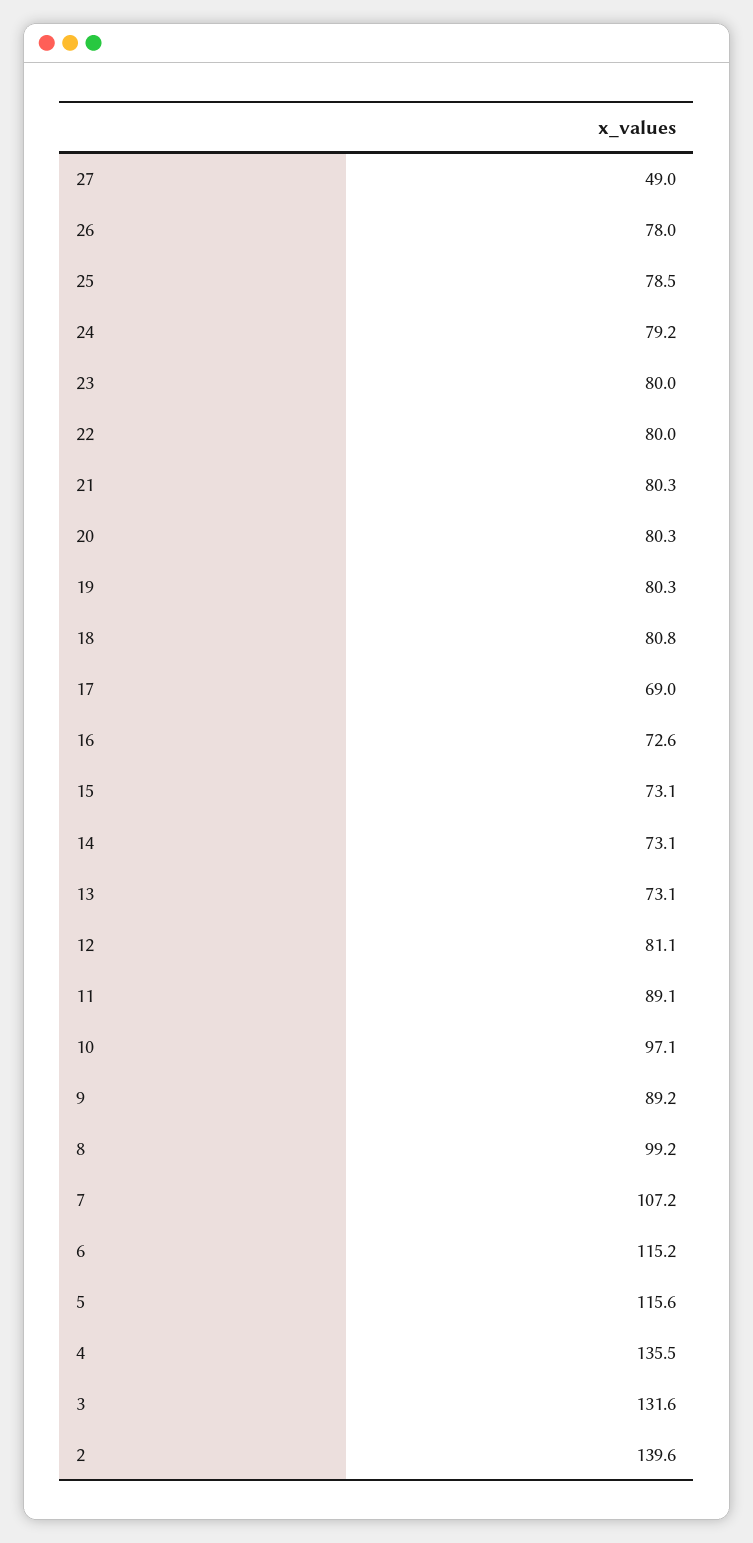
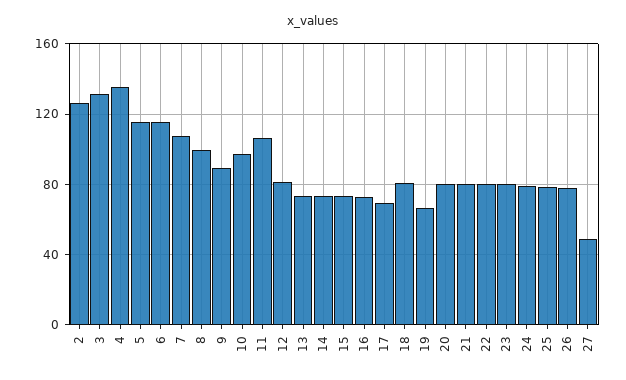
19: 80.3 -> 65
11: 89.1 -> 105
2: 139.6 -> 125

